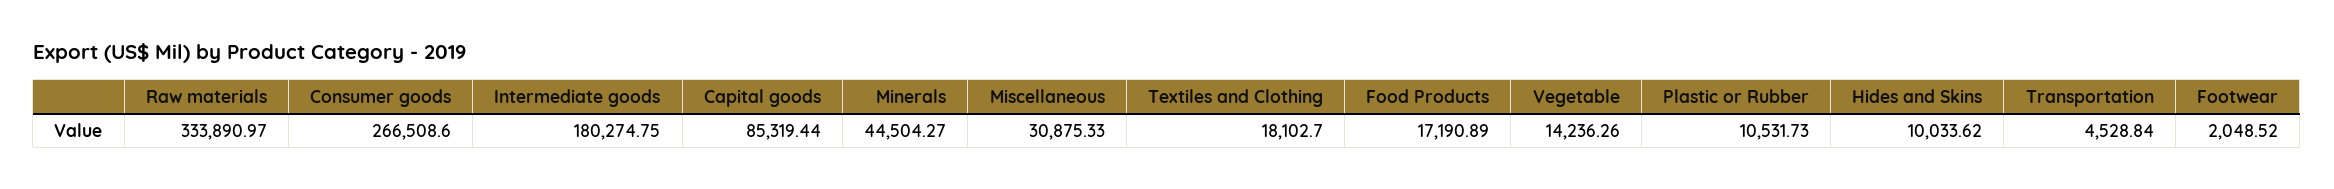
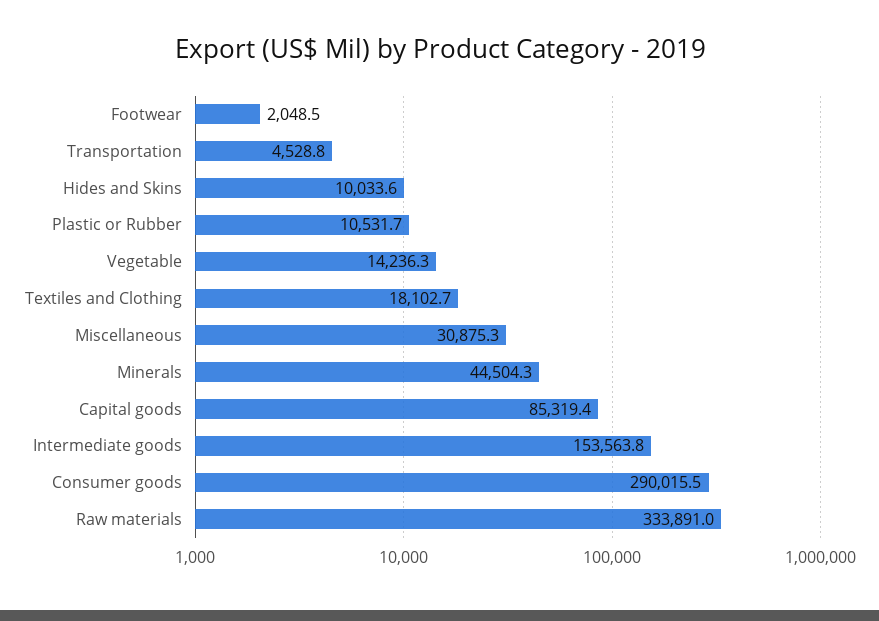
Consumer goods: 266508.6 -> 290015.5
Intermediate goods: 180274.75 -> 153563.8
Food Products: 17190.89 -> none

